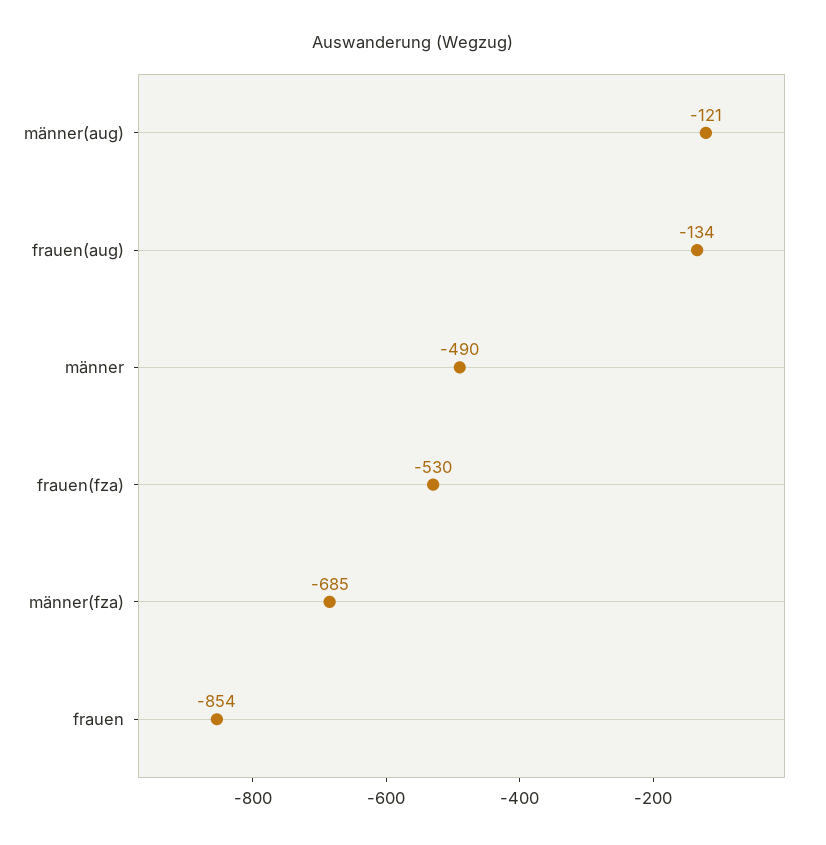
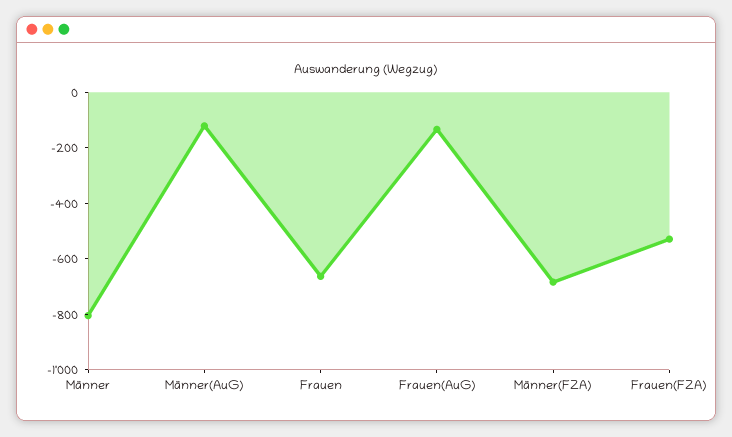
männer: -490 -> -800
frauen: -854 -> -650

